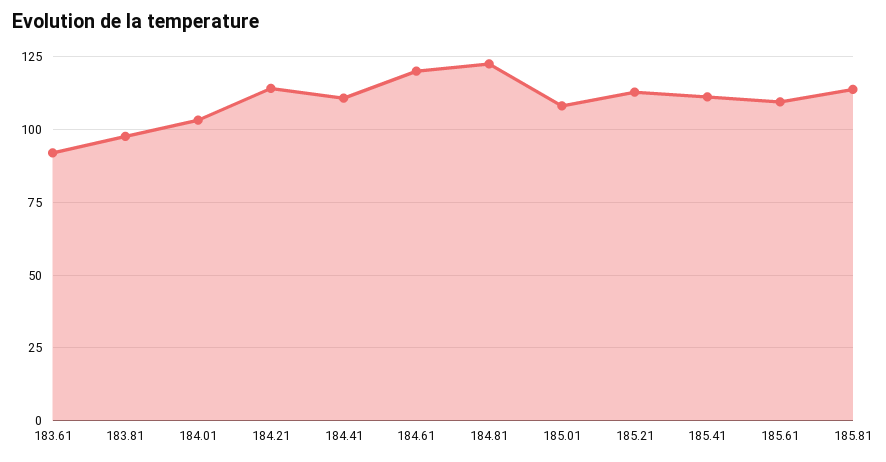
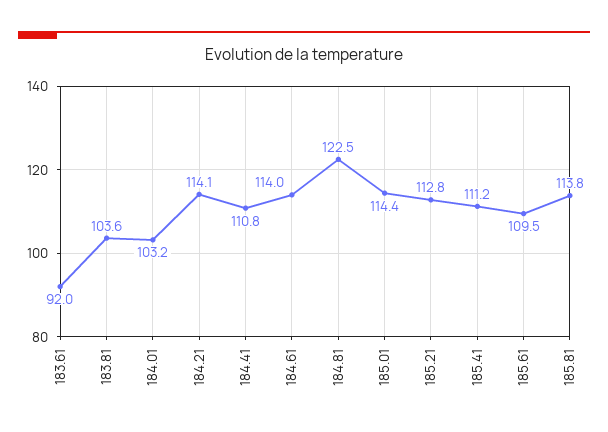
183.81: 97.5 -> 103.6
184.61: 120 -> 114
185.01: 107.5 -> 114.4

